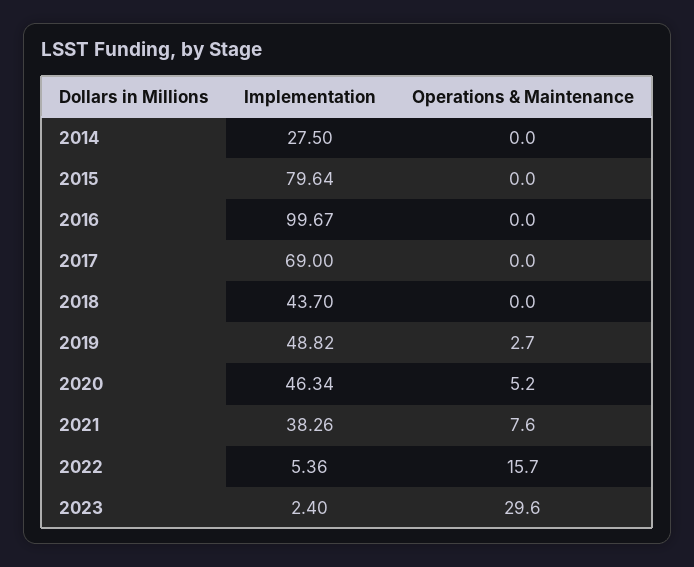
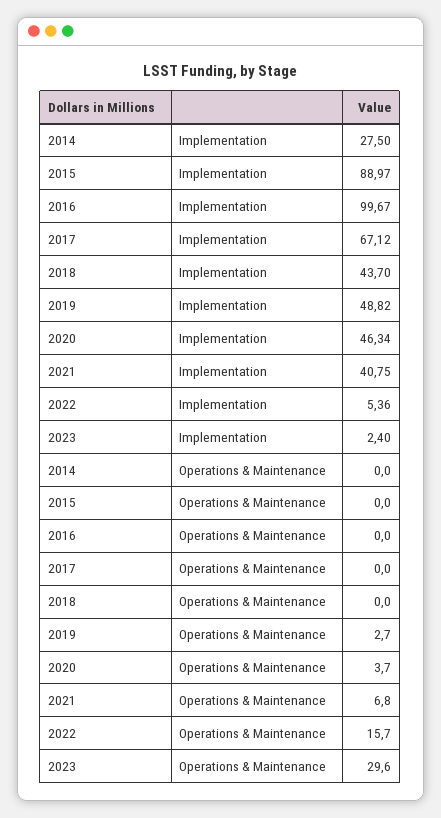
Implementation, 2015: 79.64 -> 88.97
Implementation, 2017: 69 -> 67.12
Operations & Maintenance, 2020: 5.2 -> 3.7
Implementation, 2021: 38.26 -> 40.75
Operations & Maintenance, 2021: 7.6 -> 6.8

